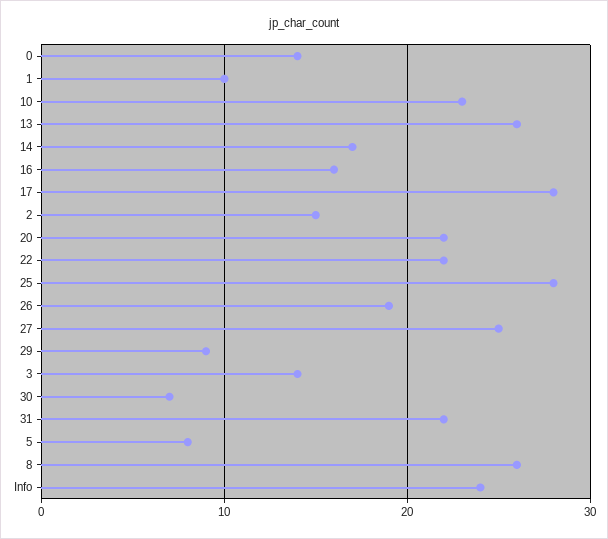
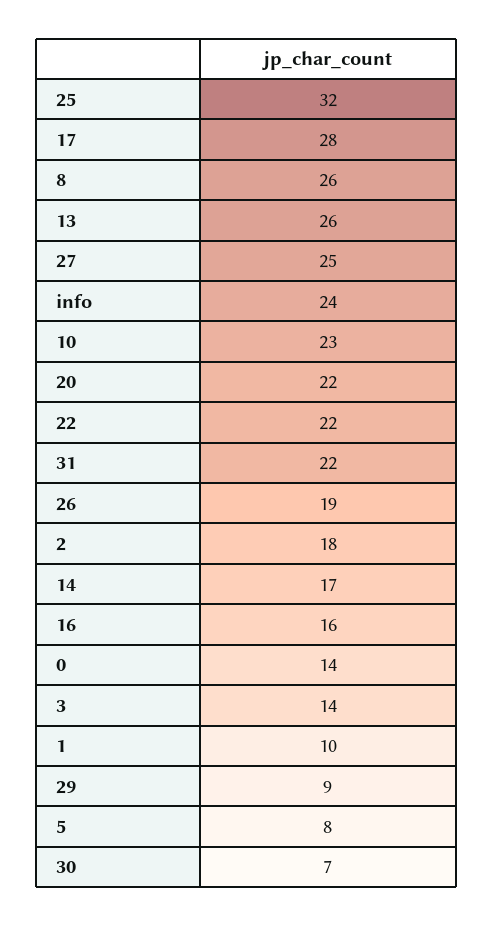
2: 15 -> 18
25: 28 -> 32

